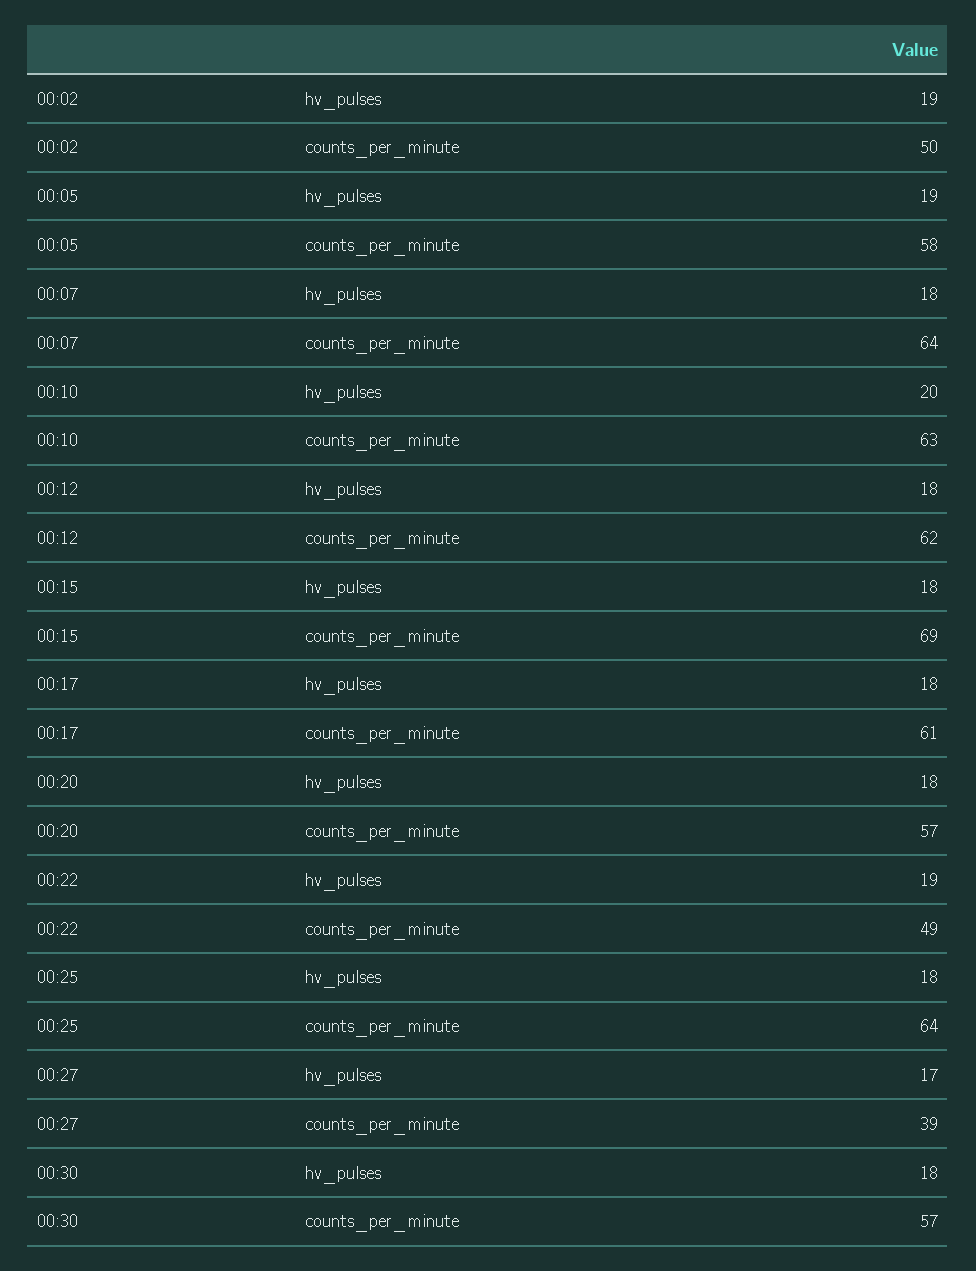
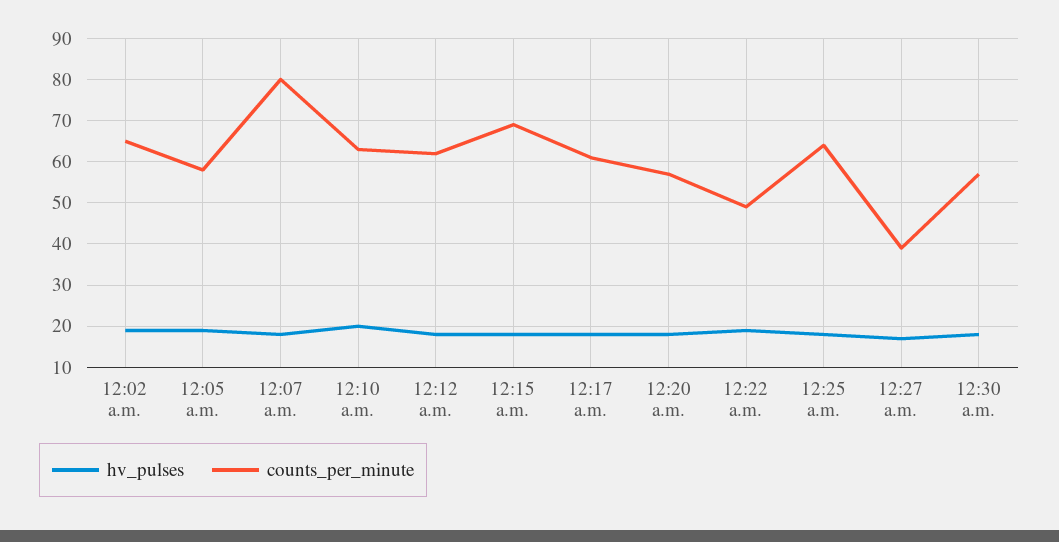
counts_per_minute, 00:02: 50 -> 65
counts_per_minute, 00:07: 64 -> 80

